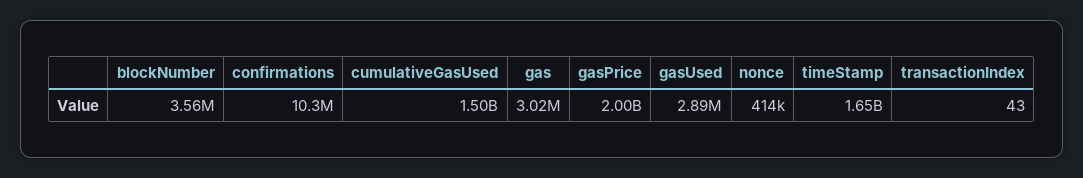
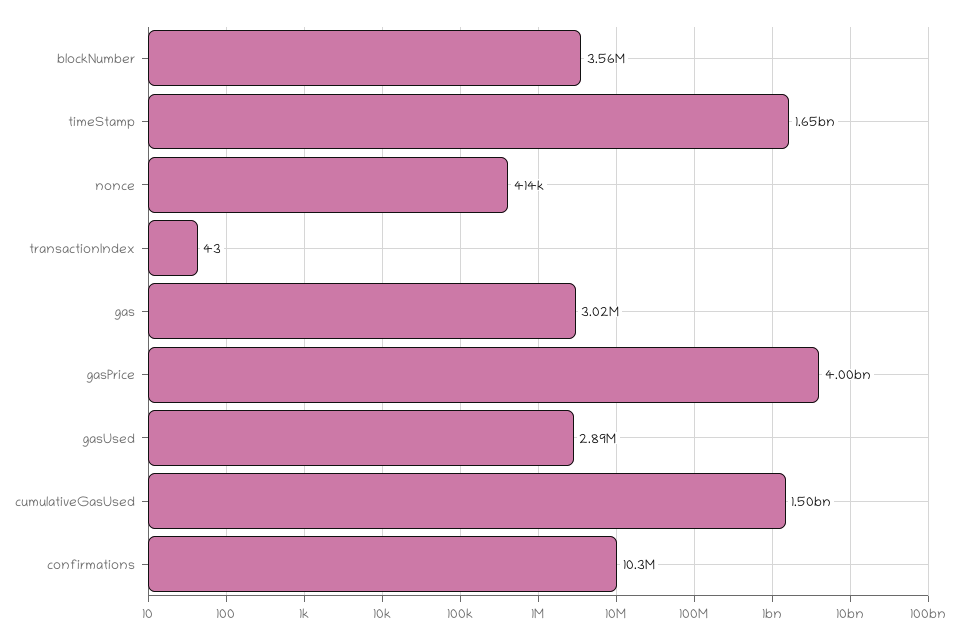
gasPrice: 2000000000 -> 4000000000

